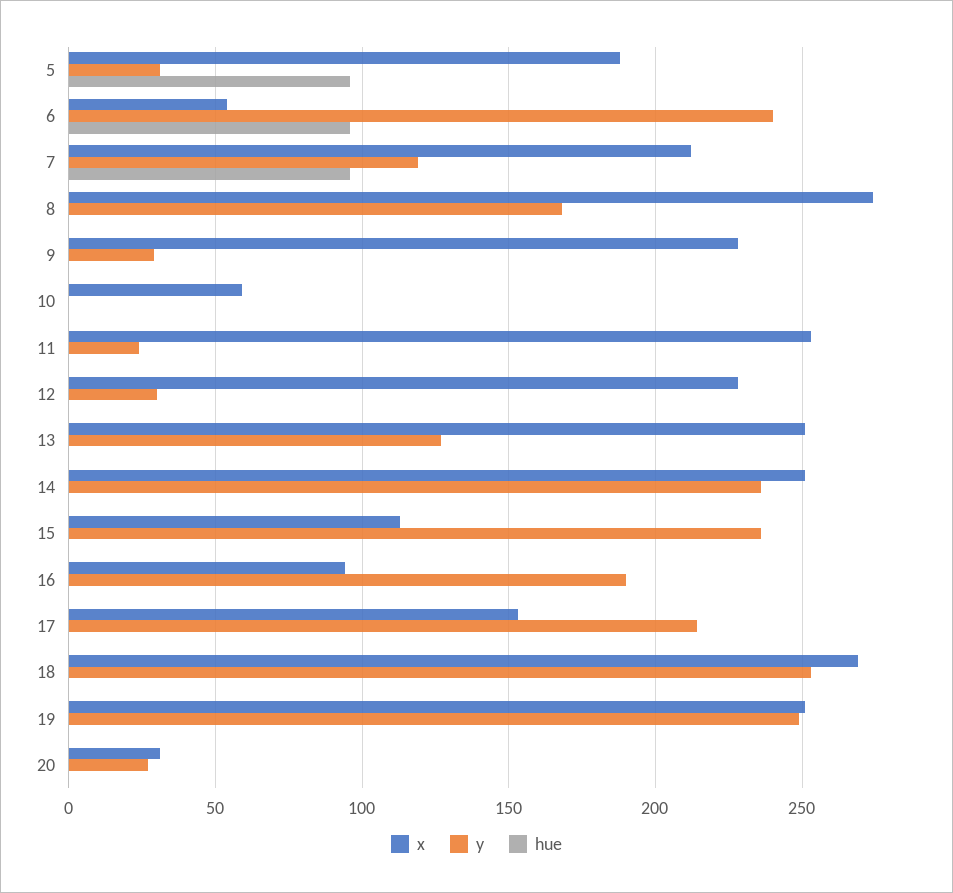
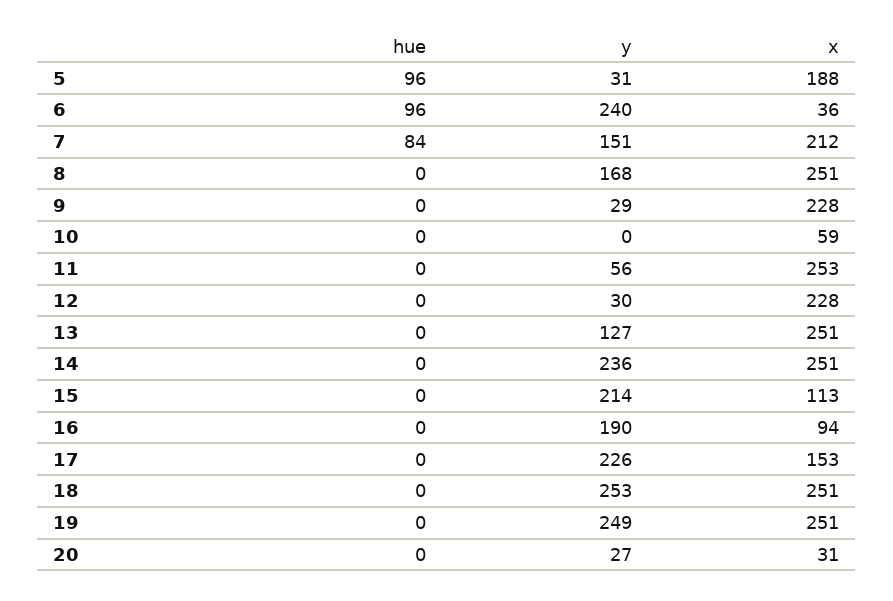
x, 6: 55 -> 36
y, 7: 120 -> 151
hue, 7: 95 -> 84
x, 8: 275 -> 251
y, 11: 25 -> 56
y, 15: 235 -> 214
y, 17: 215 -> 226
x, 18: 270 -> 251

